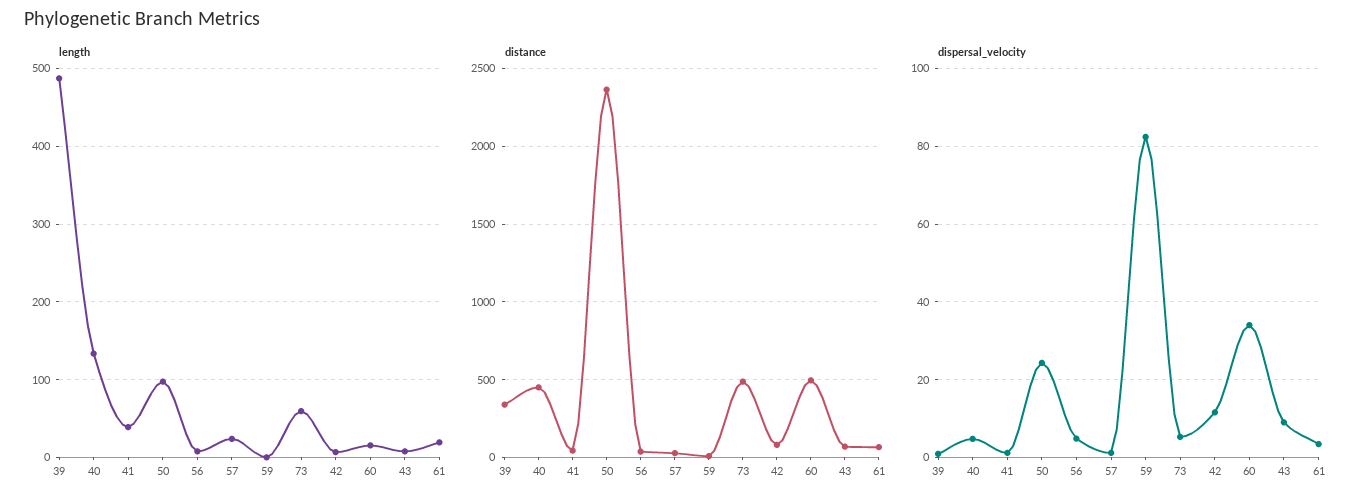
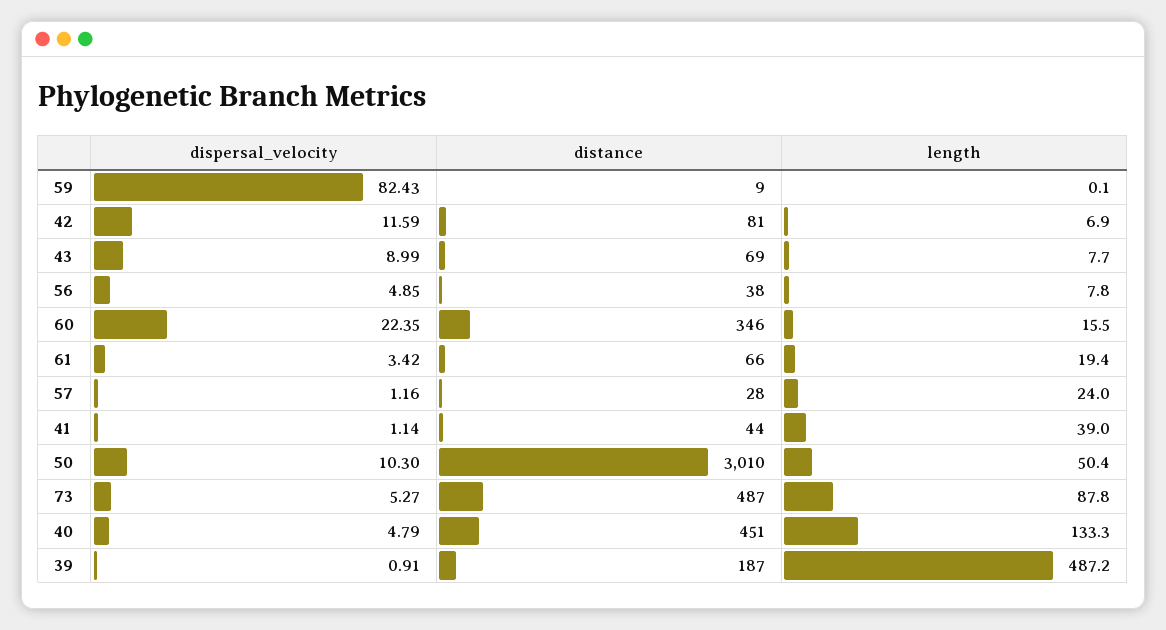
length, 50: 100 -> 50.4
length, 73: 60 -> 87.8
distance, 39: 350 -> 187
distance, 50: 2350 -> 3010
distance, 60: 500 -> 346
dispersal_velocity, 50: 24 -> 10.3
dispersal_velocity, 60: 34 -> 22.35

